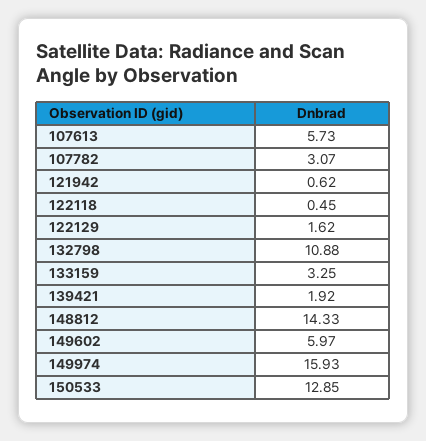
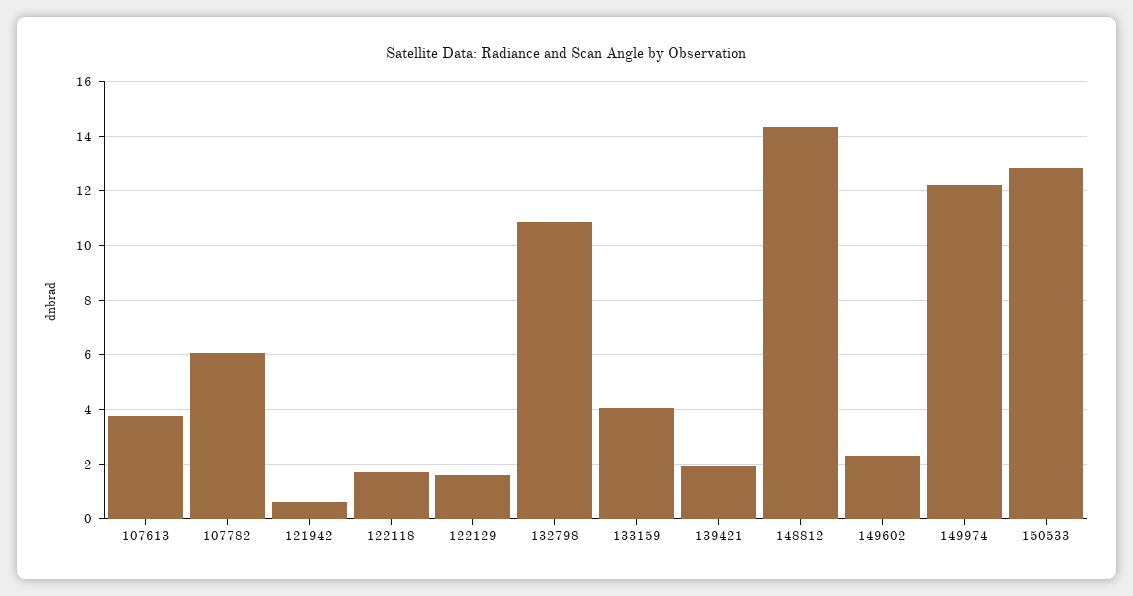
107613: 5.73 -> 3.75
107782: 3.07 -> 6
122118: 0.45 -> 1.75
133159: 3.25 -> 4
149602: 5.97 -> 2.25
149974: 15.93 -> 12.25

